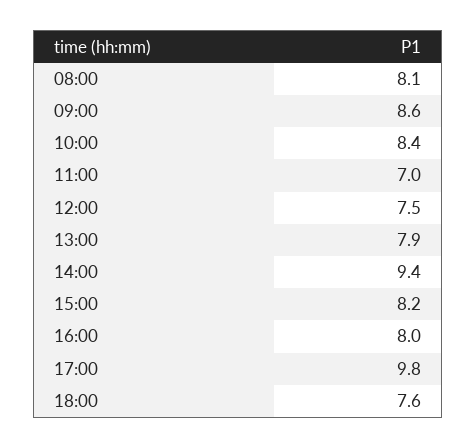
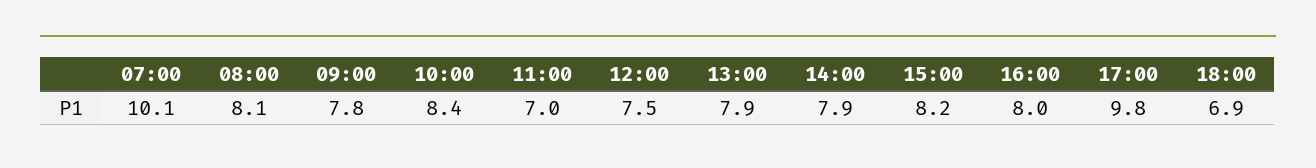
09:00: 8.6 -> 7.8
14:00: 9.4 -> 7.9
18:00: 7.6 -> 6.9
07:00: none -> 10.1

